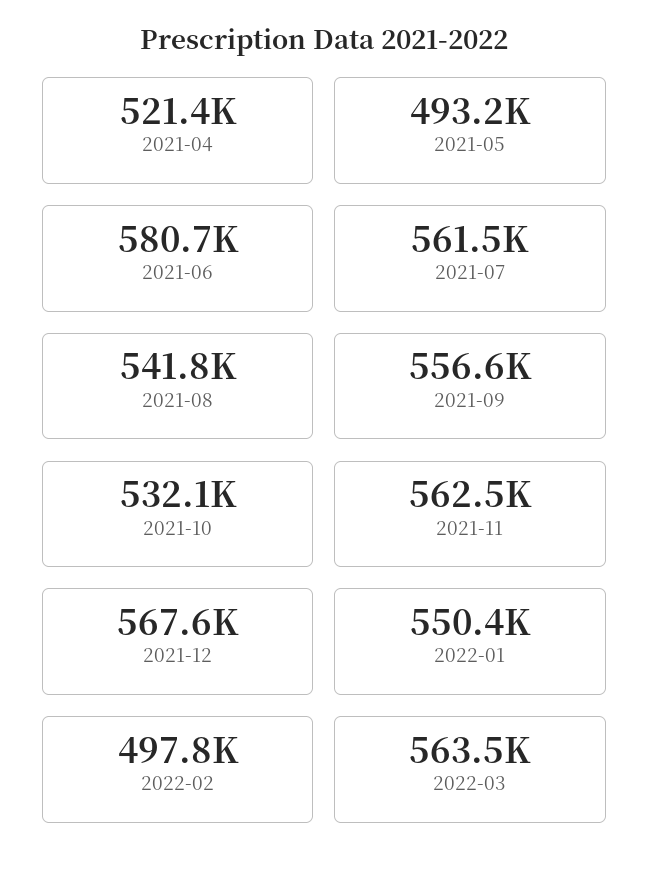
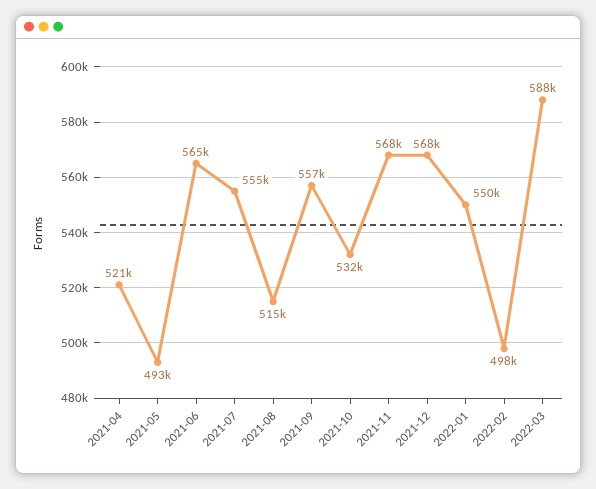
2021-06: 580700 -> 565000
2021-07: 561500 -> 555000
2021-08: 541800 -> 515000
2021-11: 562500 -> 568000
2022-03: 563500 -> 588000

